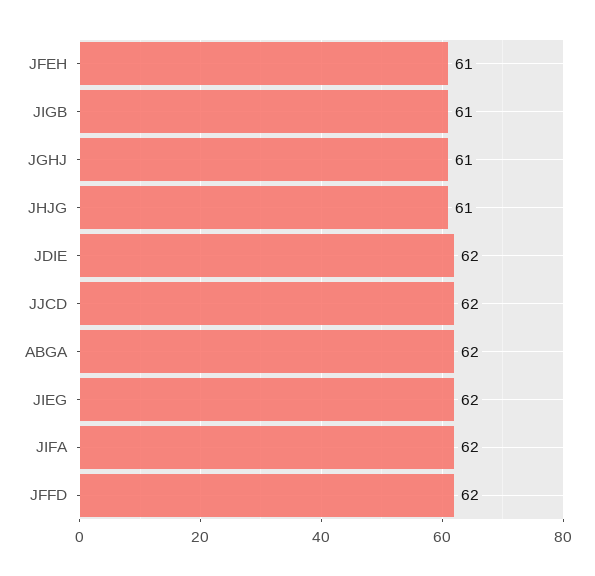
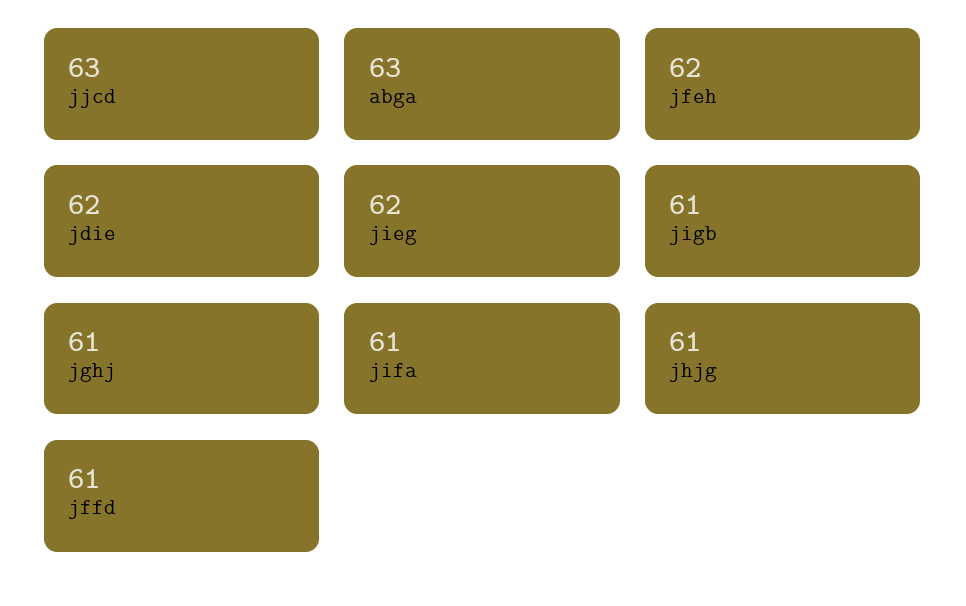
JFEH: 61 -> 62
JJCD: 62 -> 63
ABGA: 62 -> 63
JIFA: 62 -> 61
JFFD: 62 -> 61

